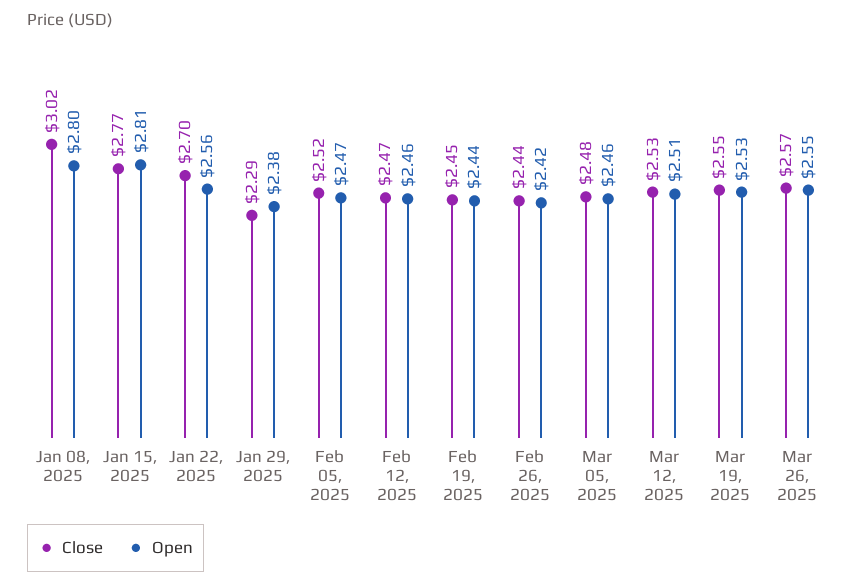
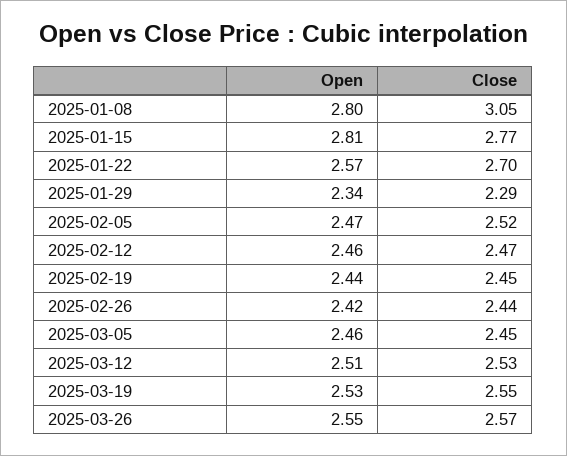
Close, Jan 08, 2025: 3.02 -> 3.05
Open, Jan 22, 2025: 2.56 -> 2.57
Open, Jan 29, 2025: 2.38 -> 2.34
Close, Mar 05, 2025: 2.48 -> 2.45

